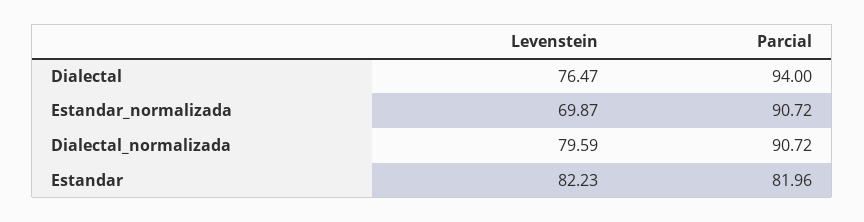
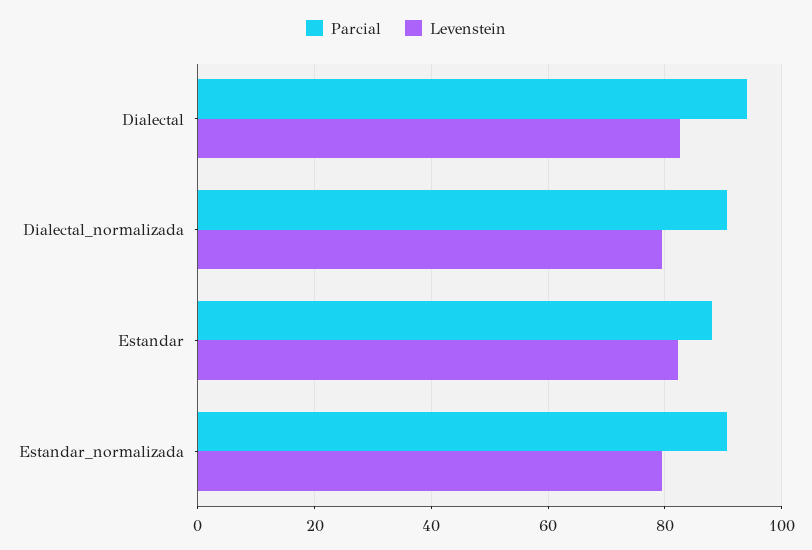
Levenstein, Dialectal: 76.47 -> 82
Levenstein, Estandar_normalizada: 69.87 -> 80
Parcial, Estandar: 81.96 -> 88

